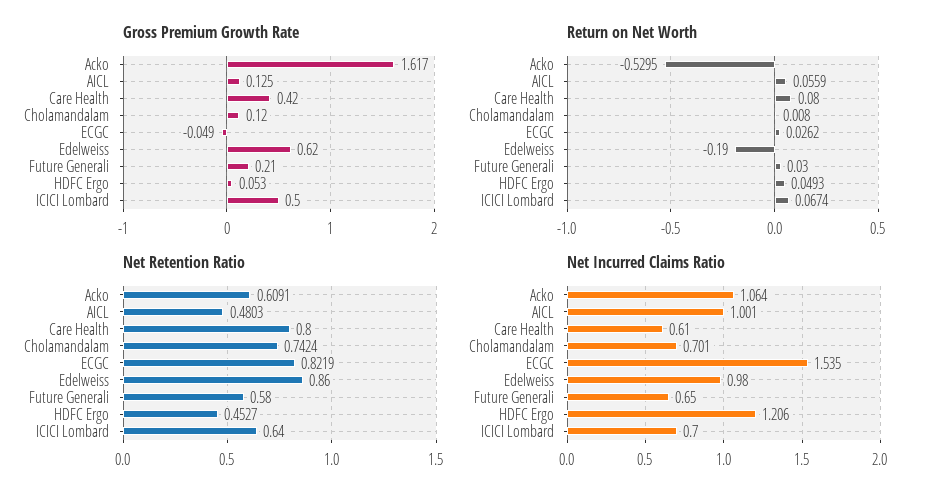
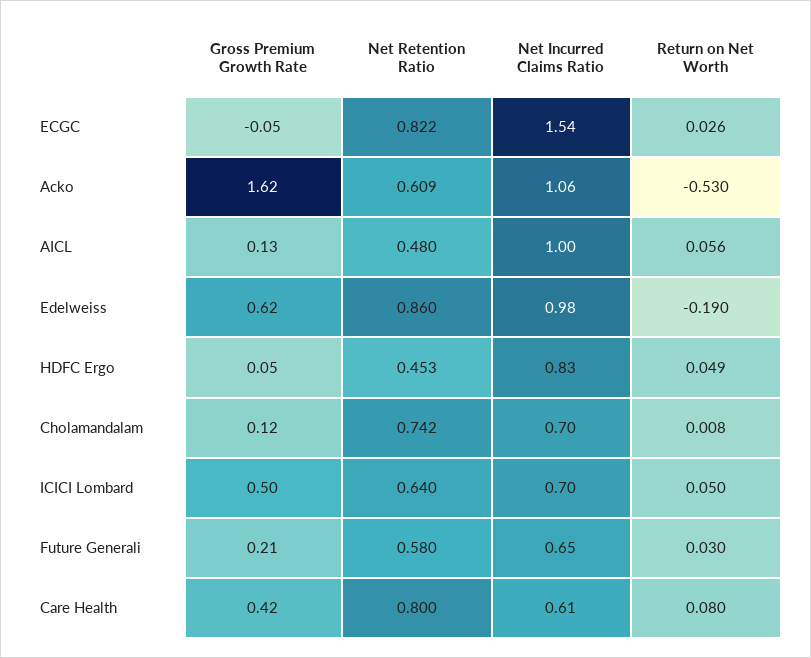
Return on Net Worth, ICICI Lombard: 0.0674 -> 0.05
Net Incurred Claims Ratio, HDFC Ergo: 1.206 -> 0.83

